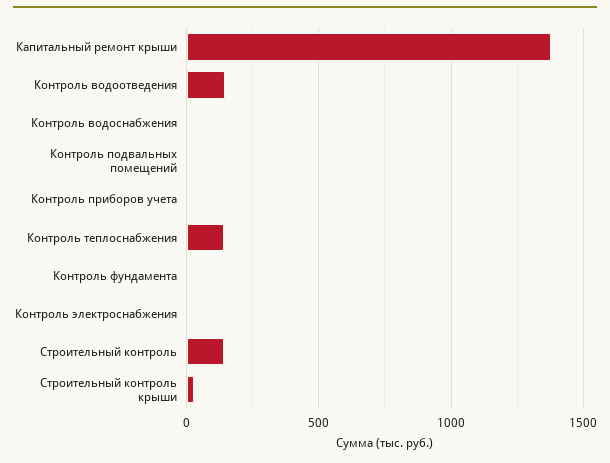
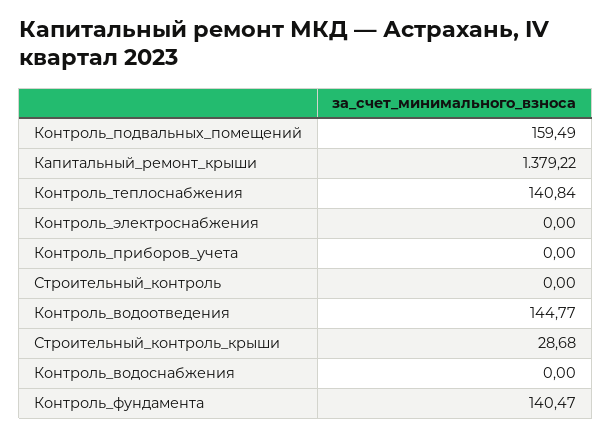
Контроль подвальных помещений: 0 -> 159.49
Контроль фундамента: 0 -> 140.47
Строительный контроль: 150 -> 0

